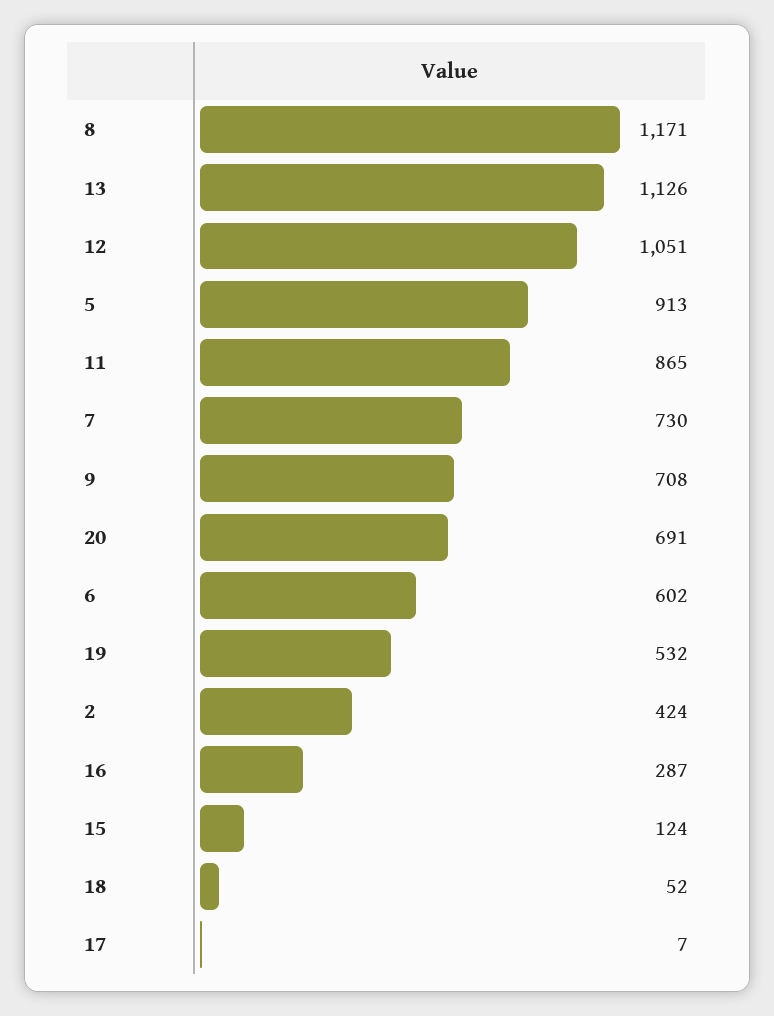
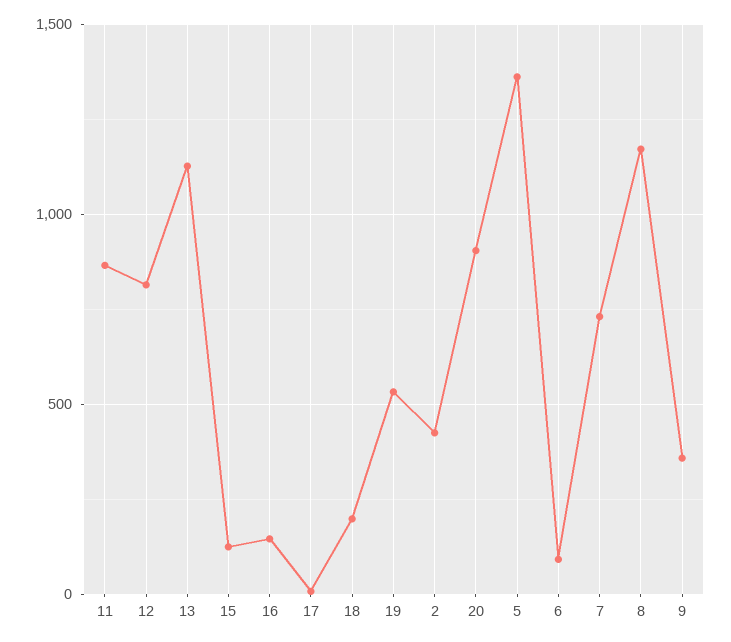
12: 1051 -> 800
5: 913 -> 1350
9: 708 -> 350
20: 691 -> 900
6: 602 -> 100
16: 287 -> 150
18: 52 -> 200

